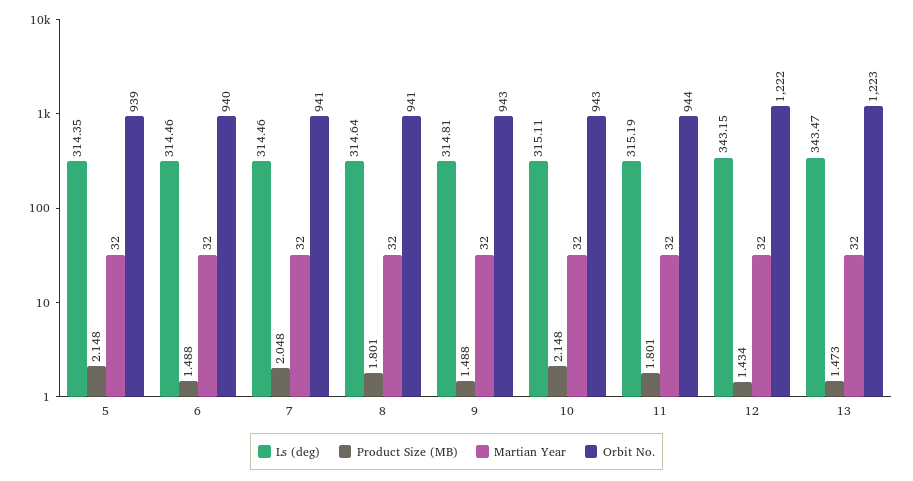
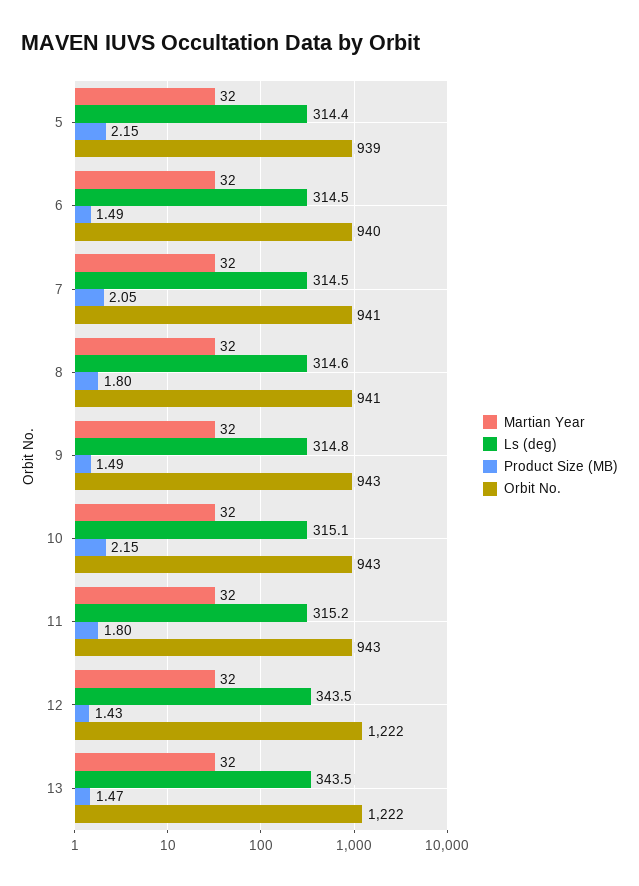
Orbit No., 11: 944 -> 943
Ls (deg), 12: 343.15 -> 343.5
Orbit No., 13: 1223 -> 1222

